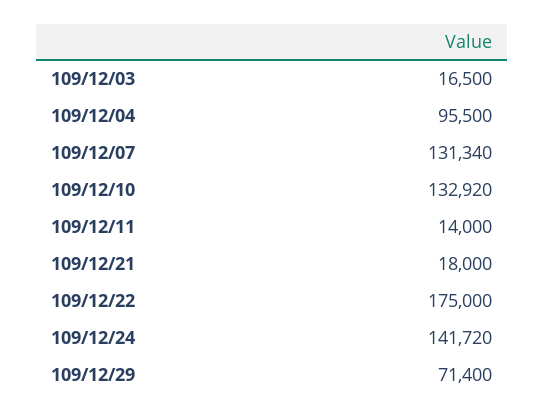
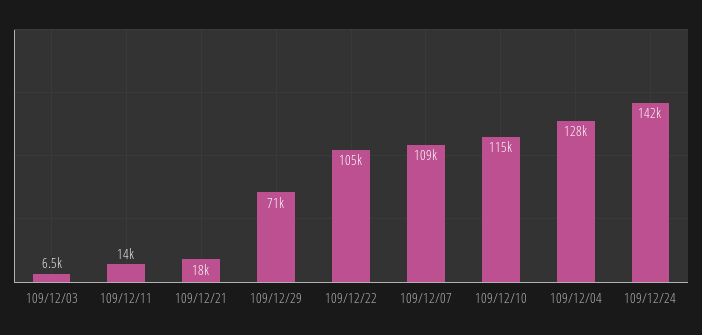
109/12/03: 16500 -> 6500
109/12/04: 95500 -> 128000
109/12/07: 131340 -> 109000
109/12/10: 132920 -> 115000
109/12/22: 175000 -> 105000

